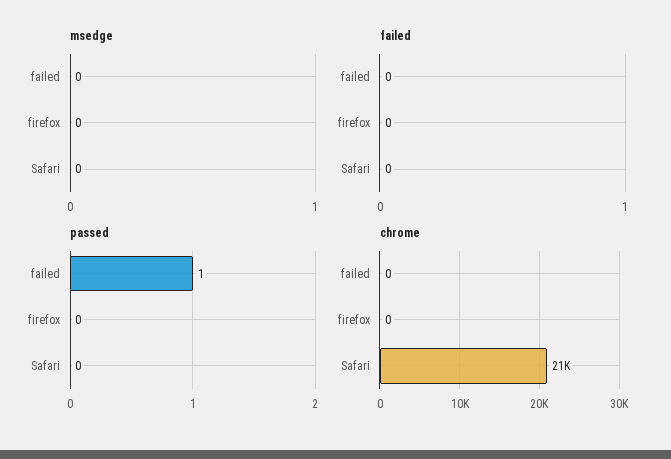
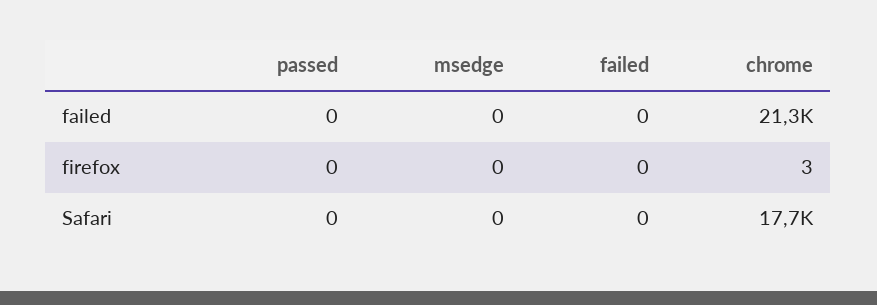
passed, failed: 1 -> 0
chrome, failed: 0 -> 21300
chrome, firefox: 0 -> 3
chrome, Safari: 21000 -> 17700

